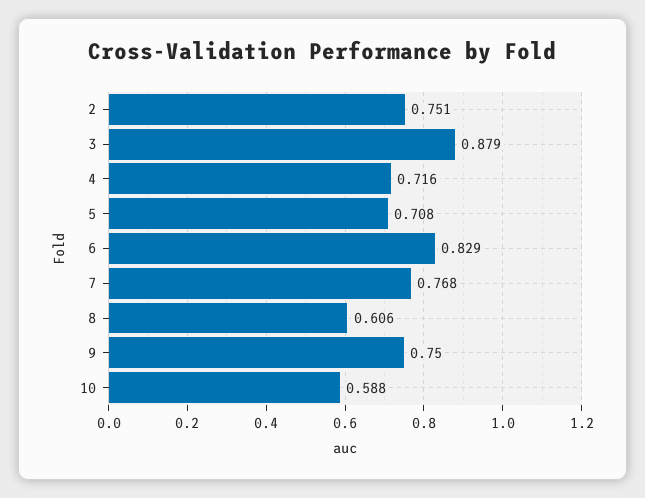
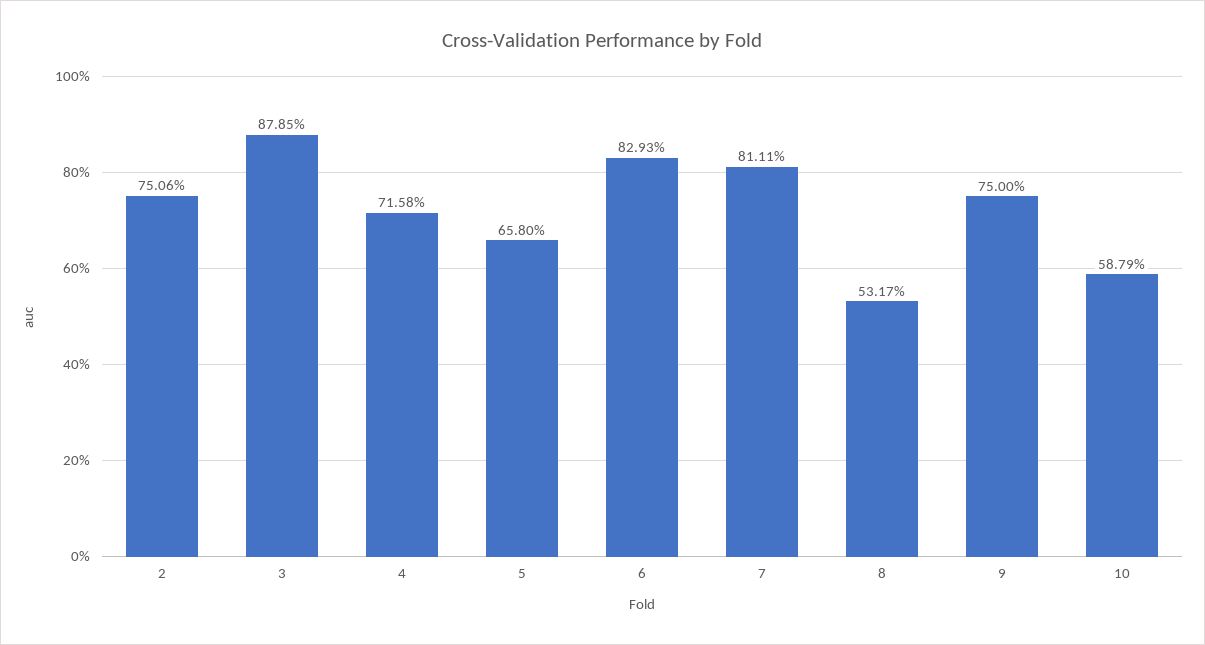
5: 0.708 -> 0.658
7: 0.768 -> 0.8111
8: 0.606 -> 0.5317

